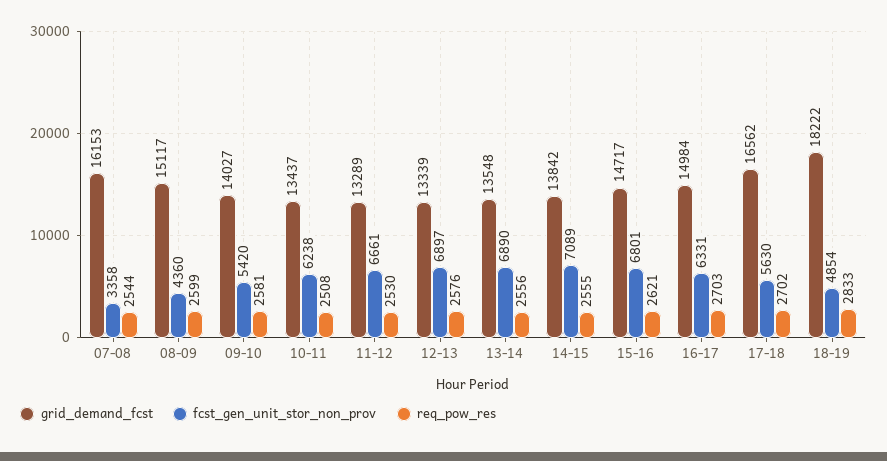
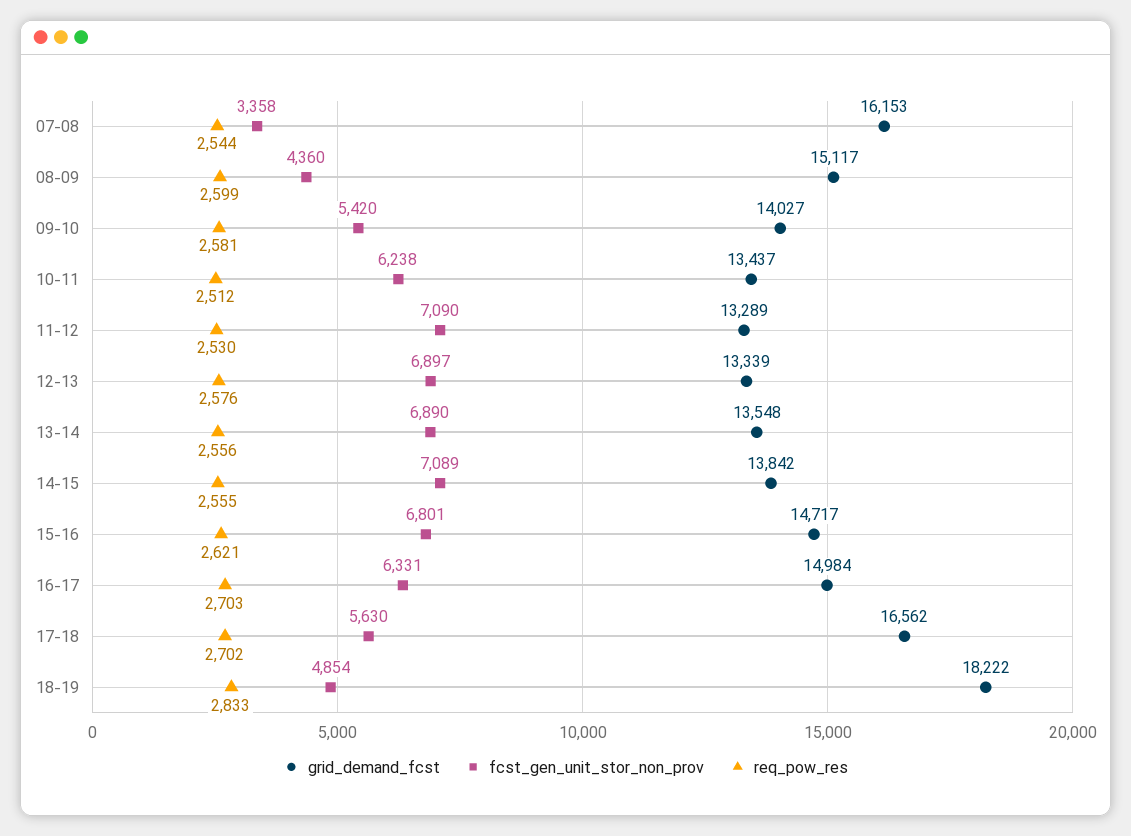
req_pow_res, 10-11: 2508 -> 2512
fcst_gen_unit_stor_non_prov, 11-12: 6661 -> 7090

